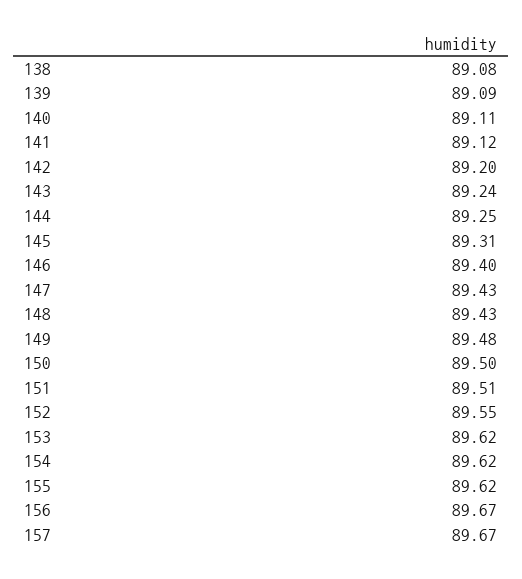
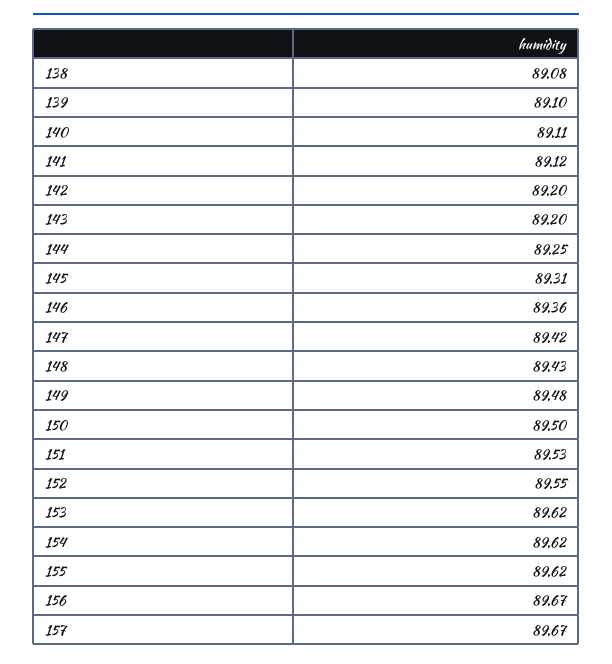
139: 89.09 -> 89.1
143: 89.24 -> 89.2
146: 89.4 -> 89.36
147: 89.43 -> 89.42
151: 89.51 -> 89.53

